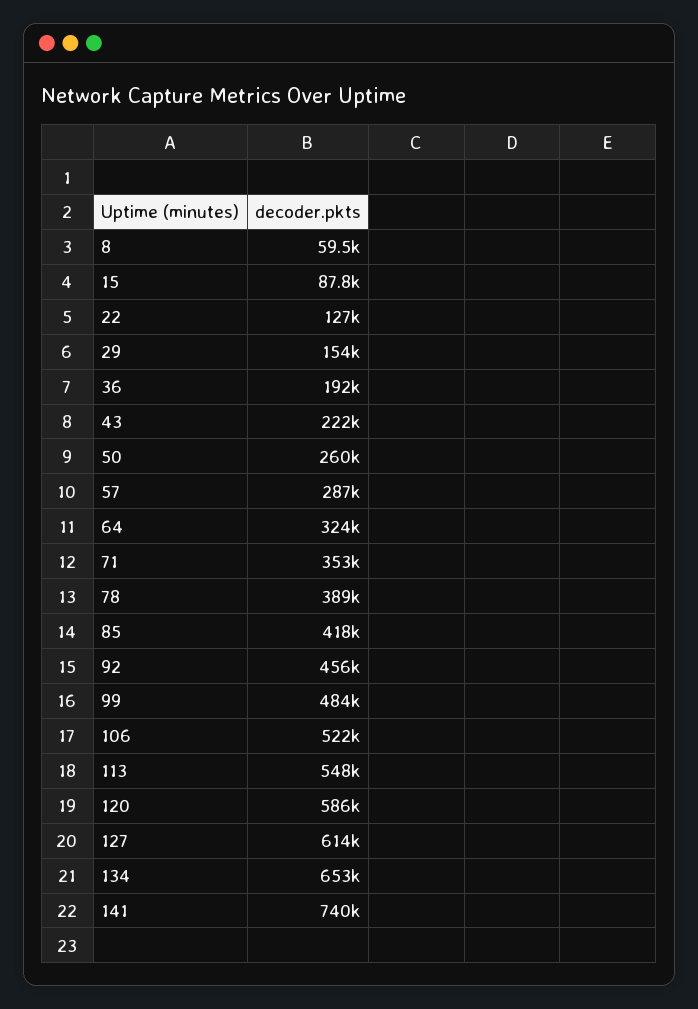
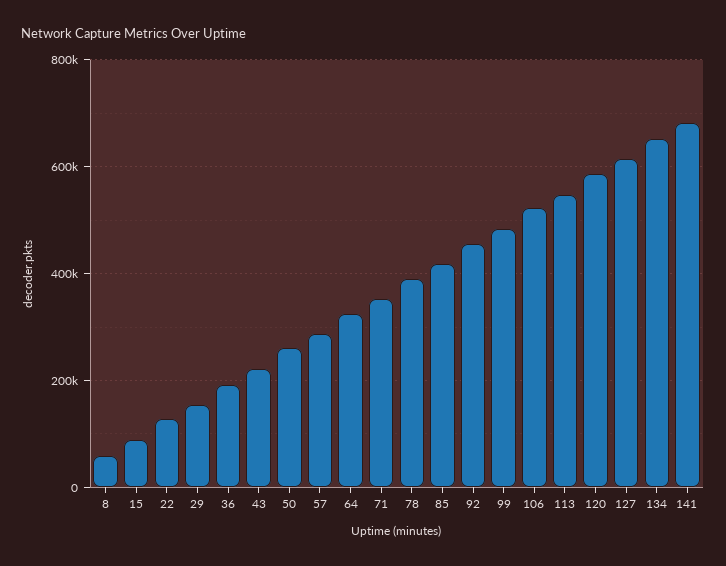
141: 740000 -> 680000

